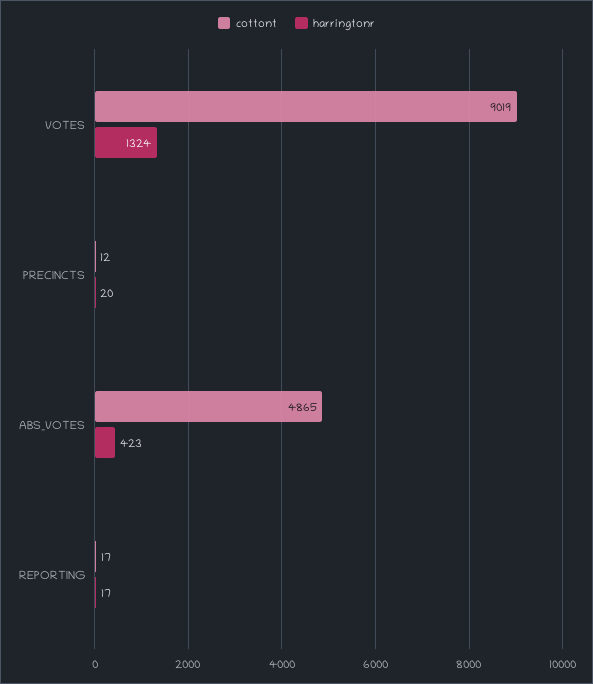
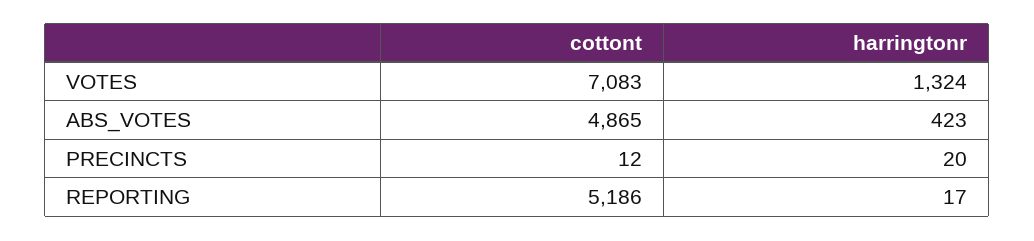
cottont, VOTES: 9019 -> 7083
cottont, REPORTING: 17 -> 5186

